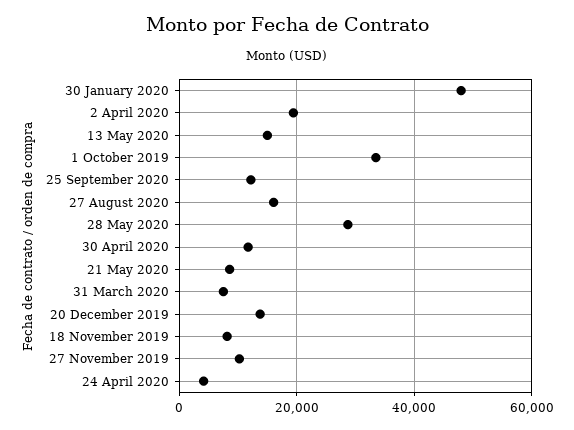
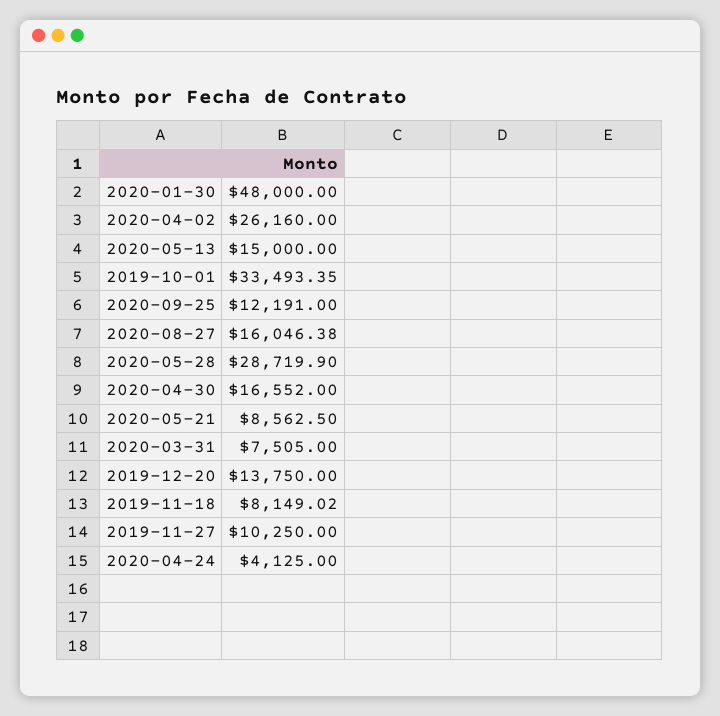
2 April 2020: 20000 -> 26160
30 April 2020: 12000 -> 16552

